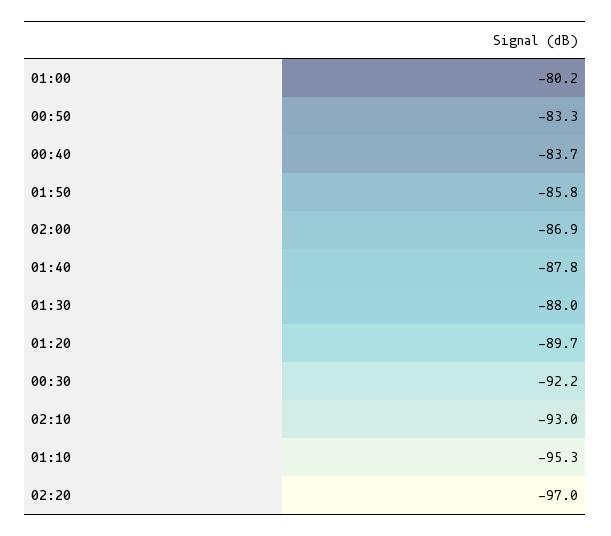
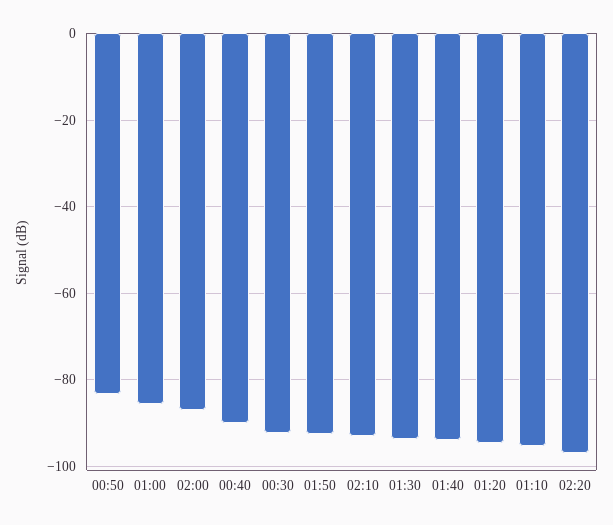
01:00: -80.2 -> -86
00:40: -83.7 -> -90
01:50: -85.8 -> -92
01:40: -87.8 -> -94
01:30: -88 -> -94
01:20: -89.7 -> -94

